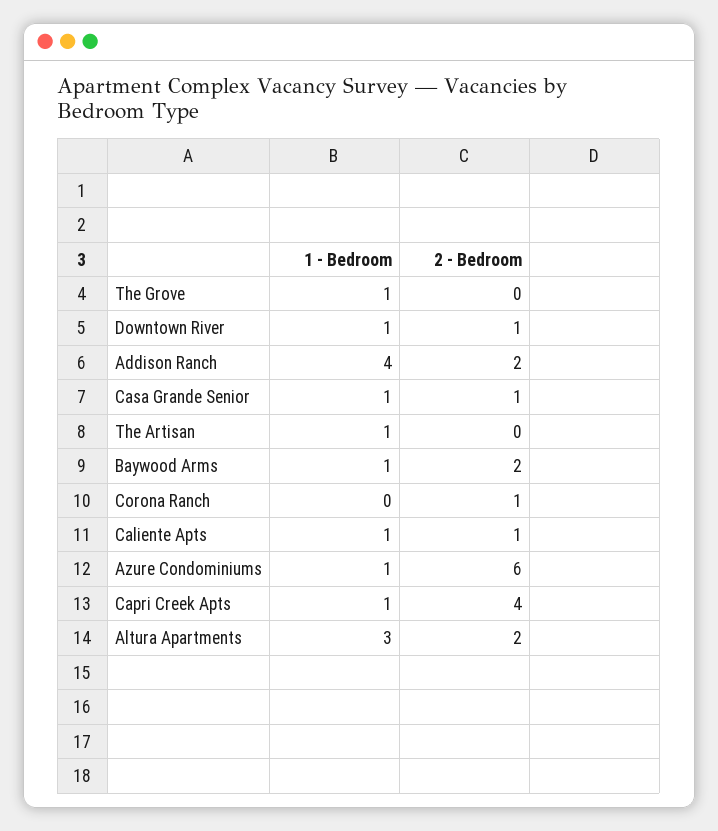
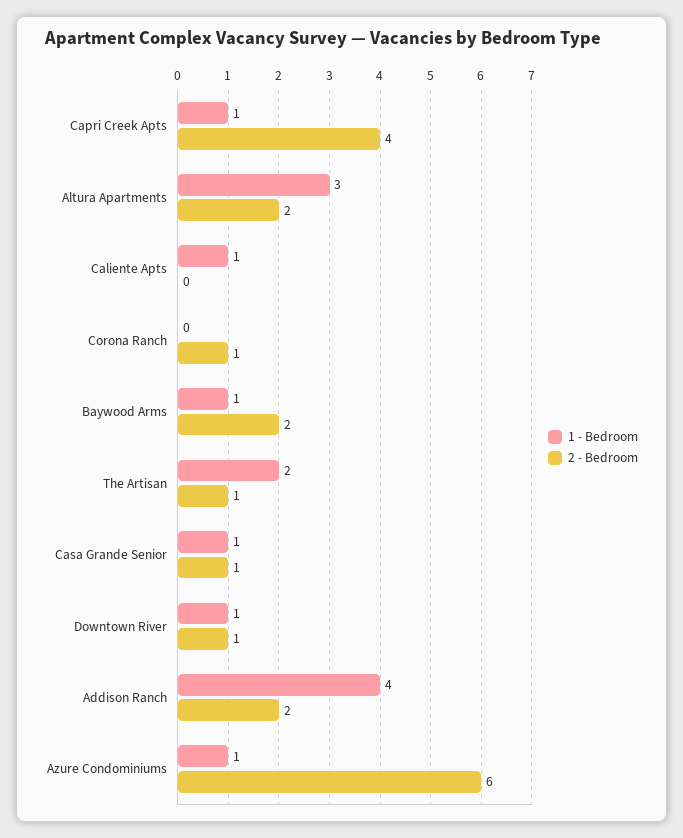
1 - Bedroom, The Grove: 1 -> none
2 - Bedroom, The Grove: 0 -> none
1 - Bedroom, The Artisan: 1 -> 2
2 - Bedroom, The Artisan: 0 -> 1
2 - Bedroom, Caliente Apts: 1 -> 0

